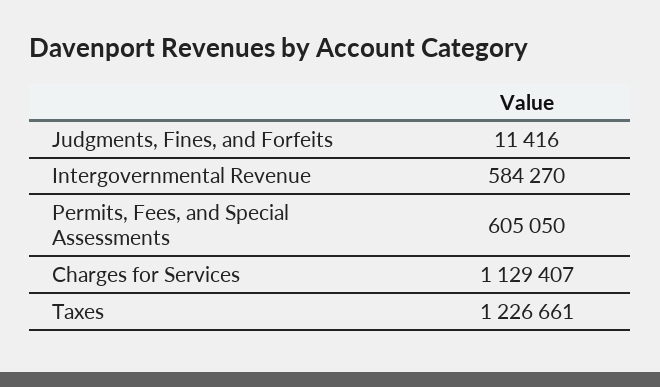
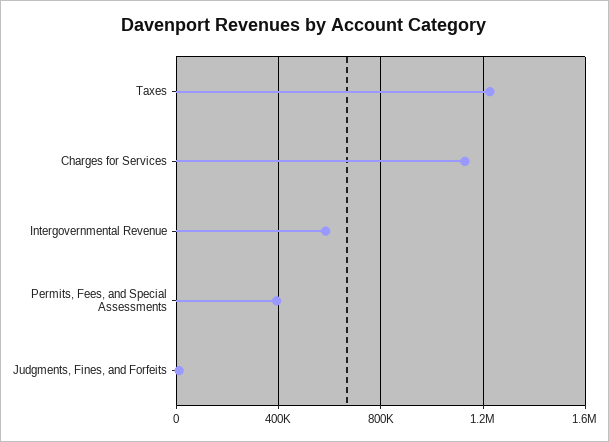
Permits, Fees, and Special Assessments: 605050 -> 400000

